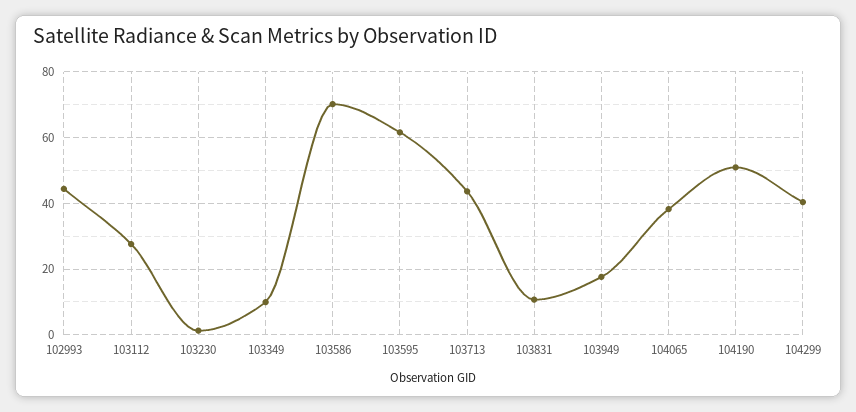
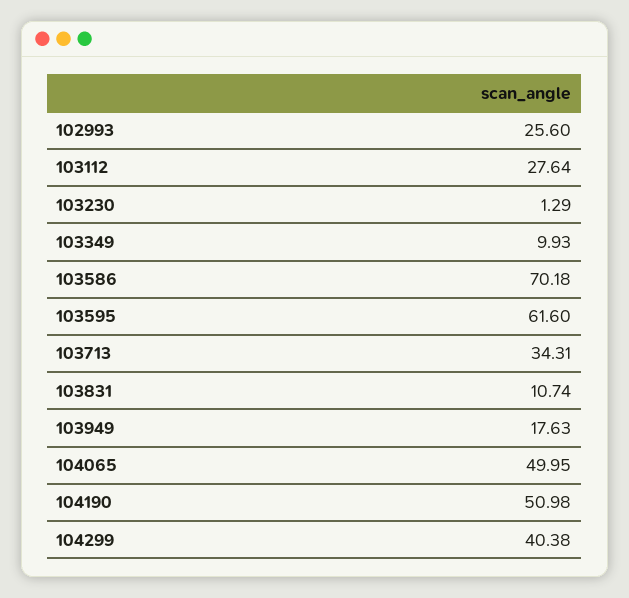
102993: 44 -> 25.6
103713: 44 -> 34.31
104065: 38 -> 49.95

